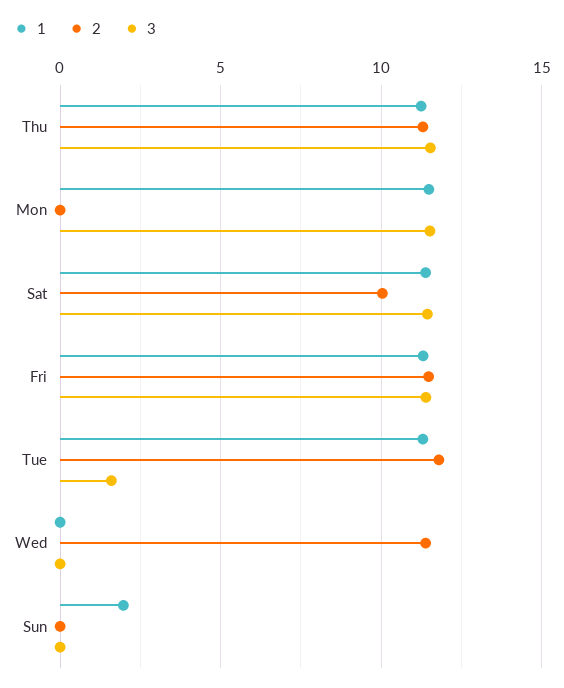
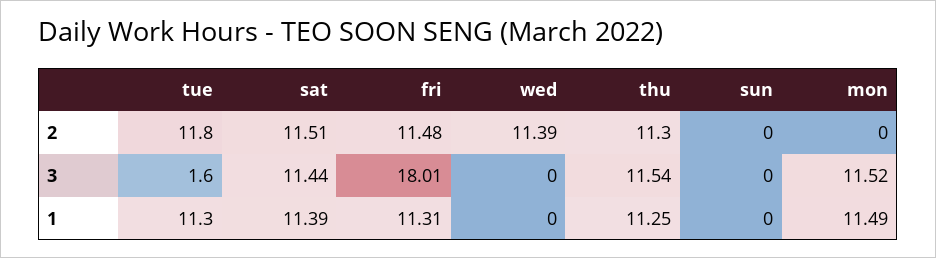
2, Sat: 10 -> 11.51
3, Fri: 11.5 -> 18.01
1, Sun: 2 -> 0

